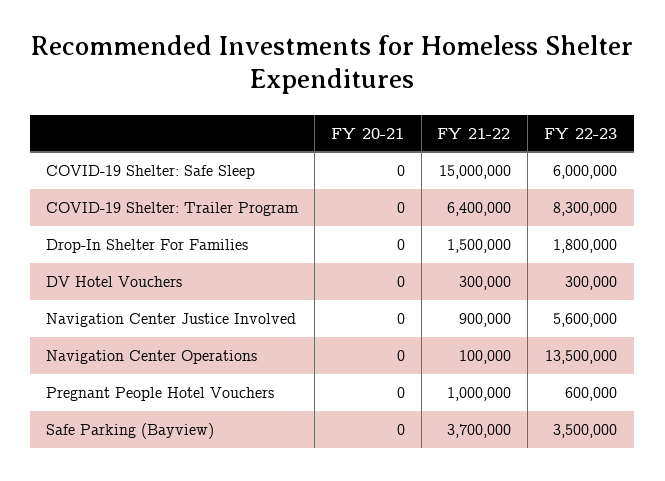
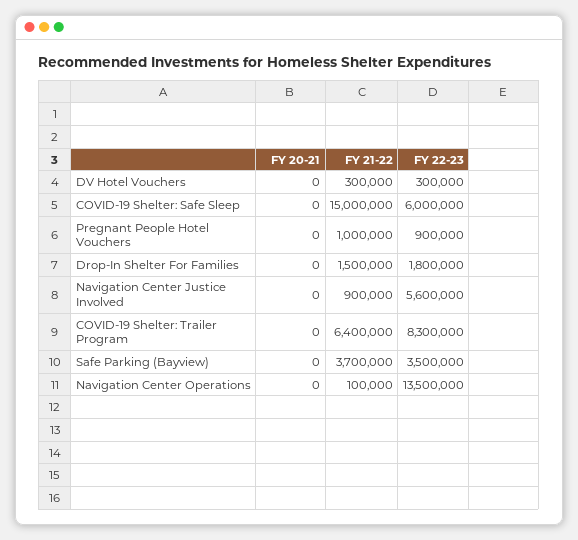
FY 22-23, Pregnant People Hotel Vouchers: 600000 -> 900000

